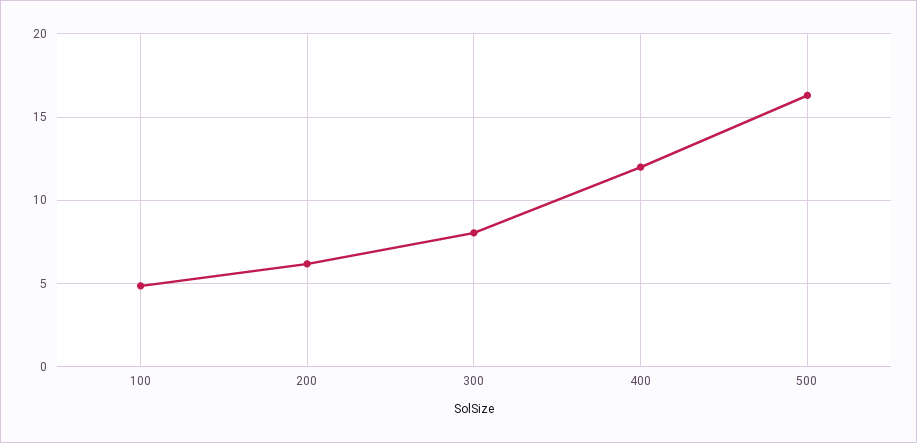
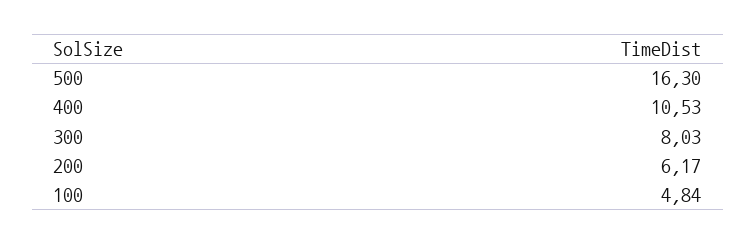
400: 12 -> 10.53

